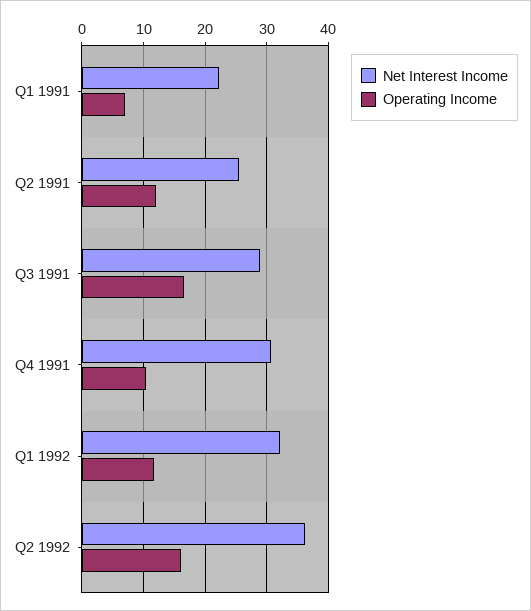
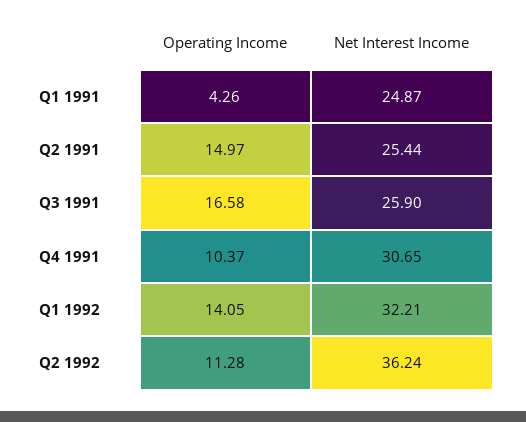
Net Interest Income, Q1 1991: 22 -> 24.87
Operating Income, Q1 1991: 7 -> 4.26
Operating Income, Q2 1991: 12 -> 14.97
Net Interest Income, Q3 1991: 29 -> 25.9
Operating Income, Q1 1992: 12 -> 14.05
Operating Income, Q2 1992: 16 -> 11.28

